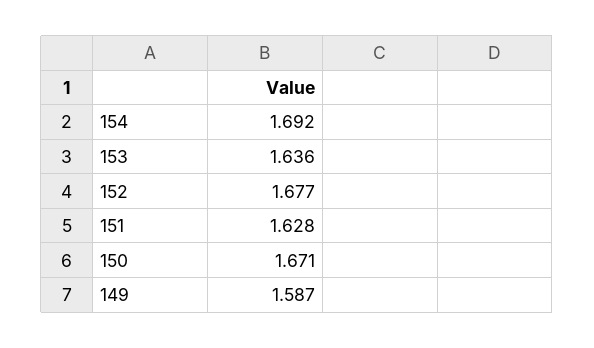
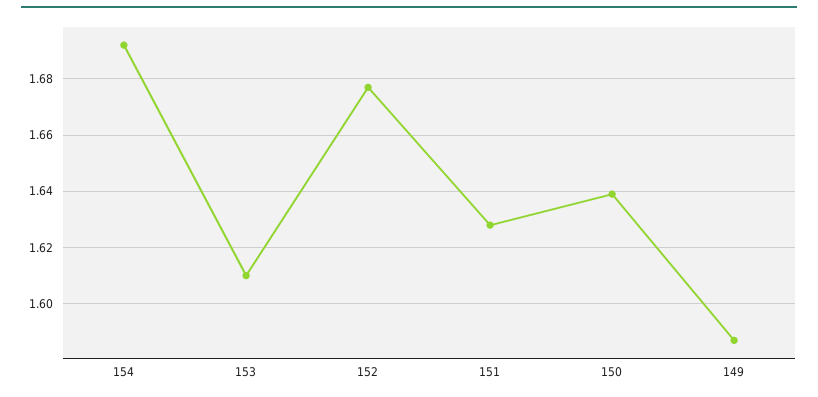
153: 1.636 -> 1.61
150: 1.671 -> 1.64

